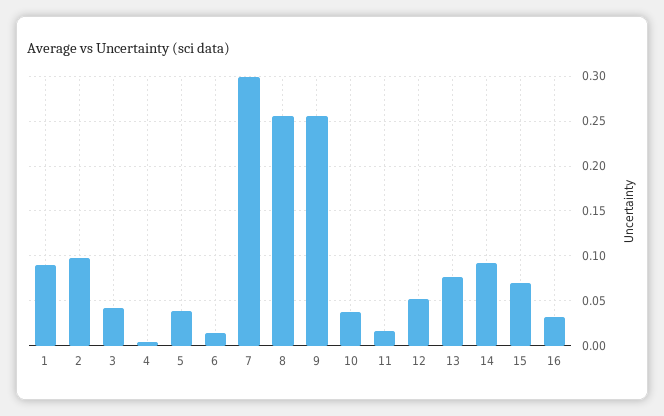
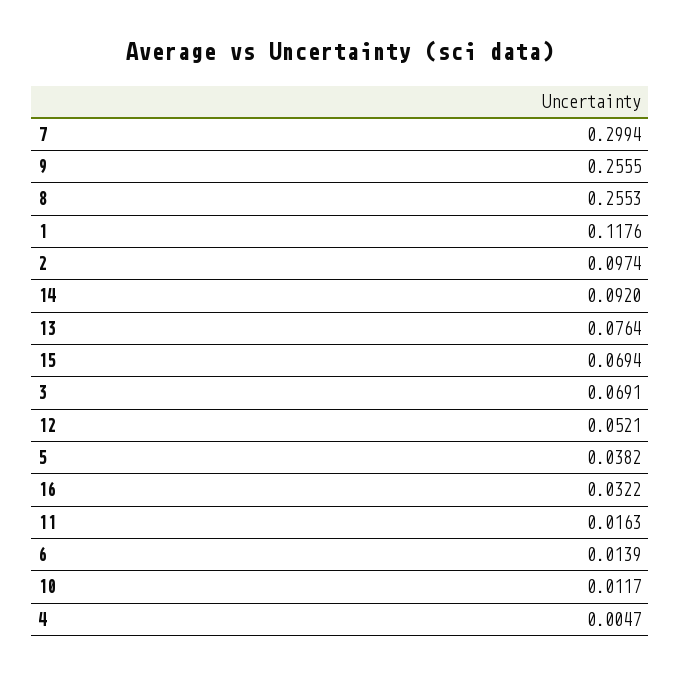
1: 0.09 -> 0.1176
3: 0.04 -> 0.0691
10: 0.04 -> 0.0117

